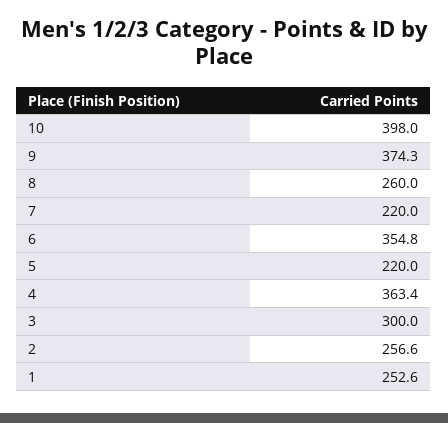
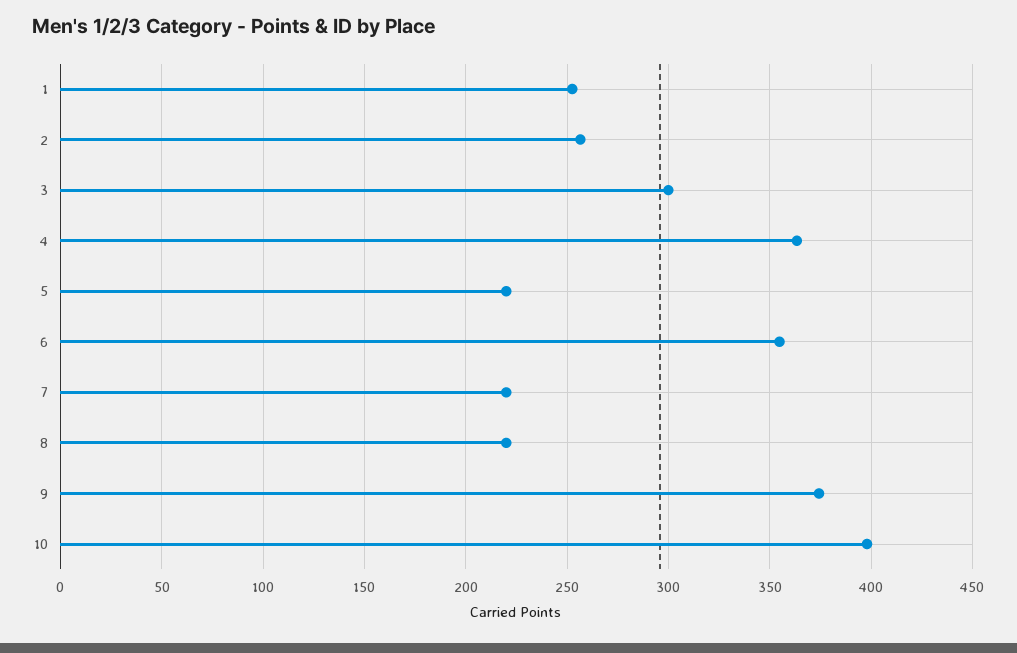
8: 260 -> 220

